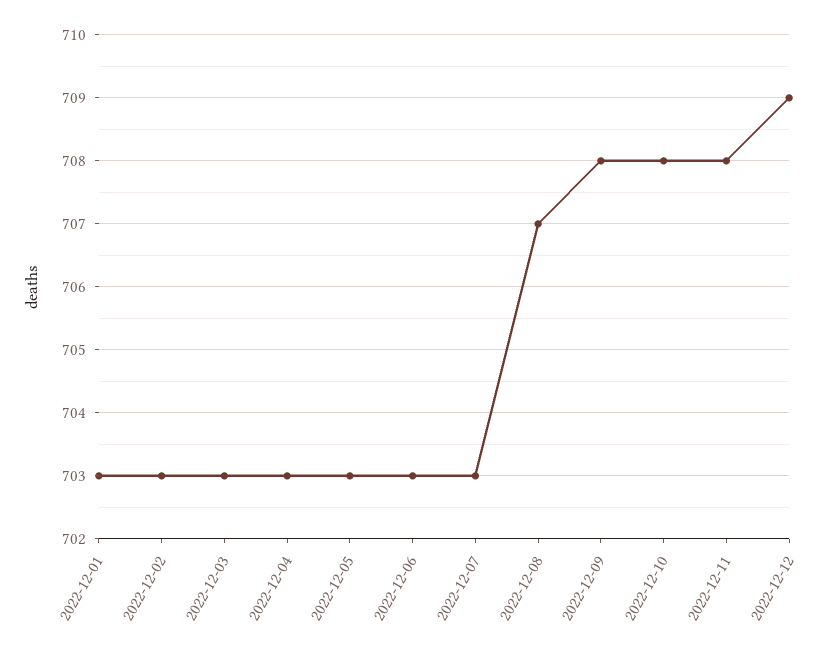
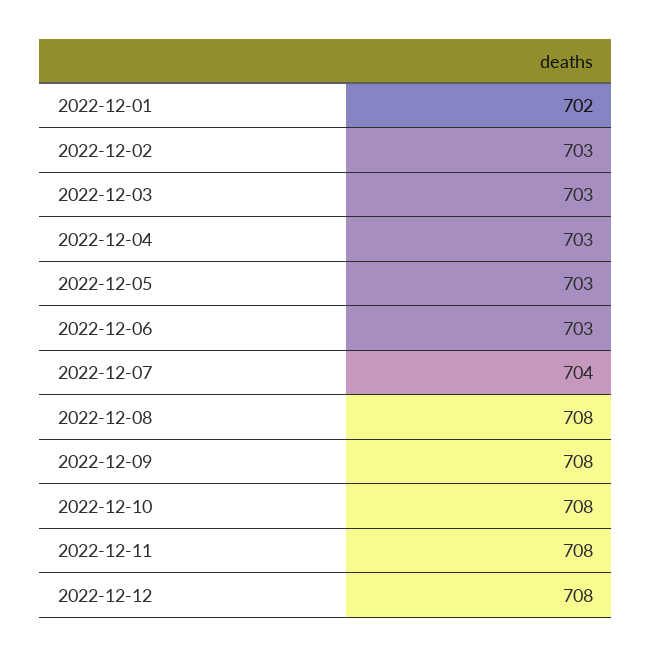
2022-12-01: 703 -> 702
2022-12-07: 703 -> 704
2022-12-08: 707 -> 708
2022-12-12: 709 -> 708

